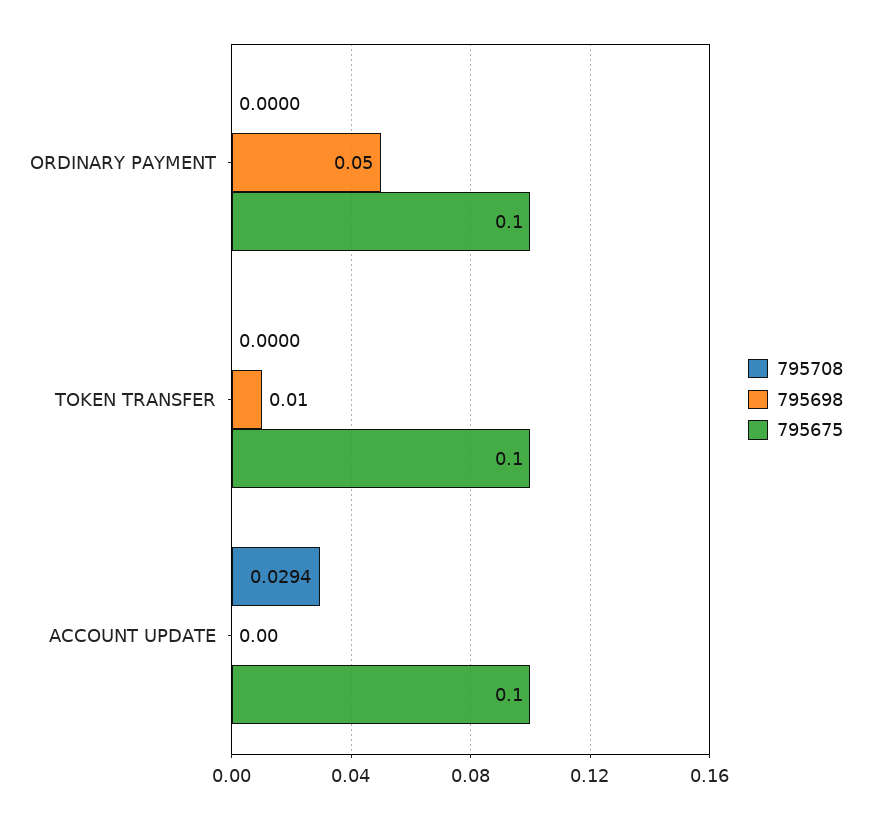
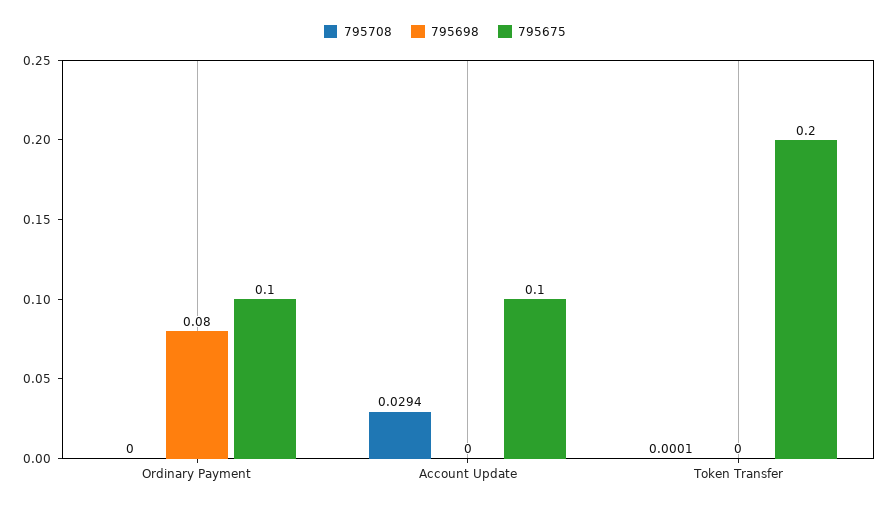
795698, ORDINARY PAYMENT: 0.05 -> 0.08
795708, TOKEN TRANSFER: 0 -> 0.0001
795698, TOKEN TRANSFER: 0.01 -> 0
795675, TOKEN TRANSFER: 0.1 -> 0.2

